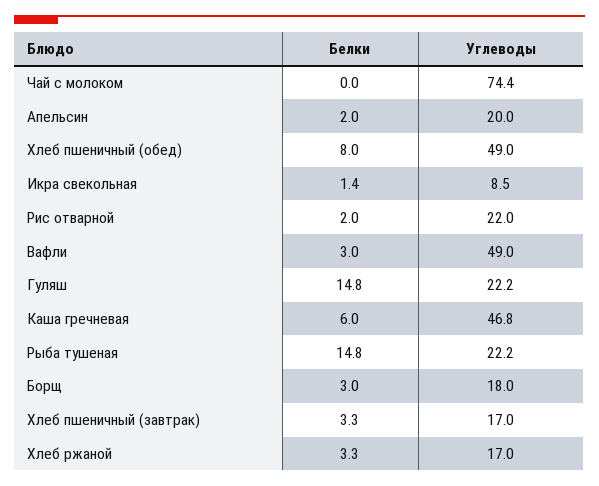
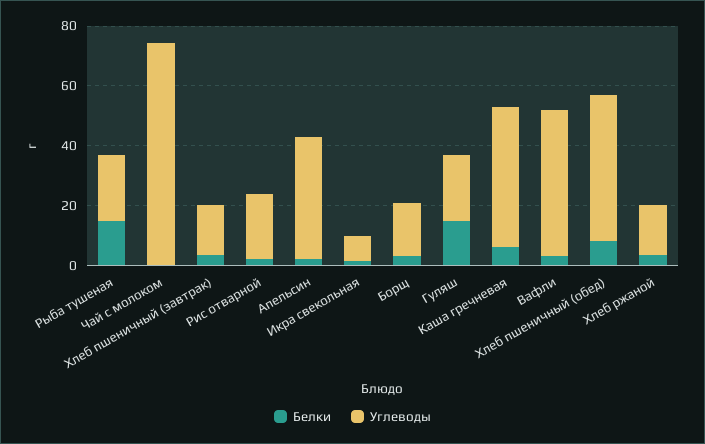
Углеводы, Апельсин: 20 -> 40

